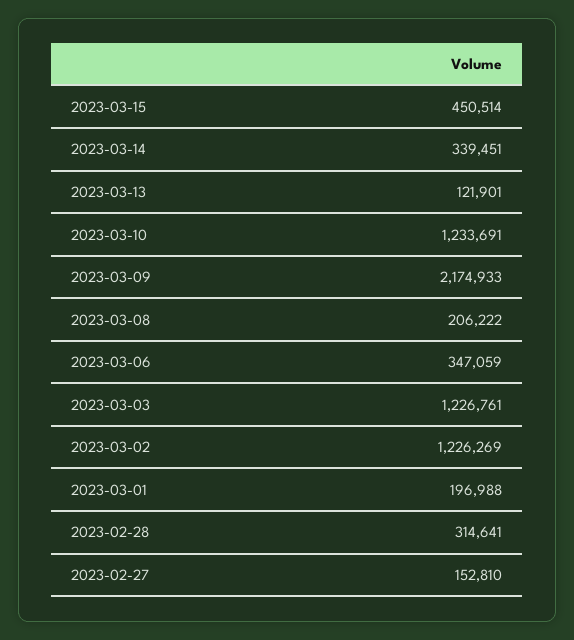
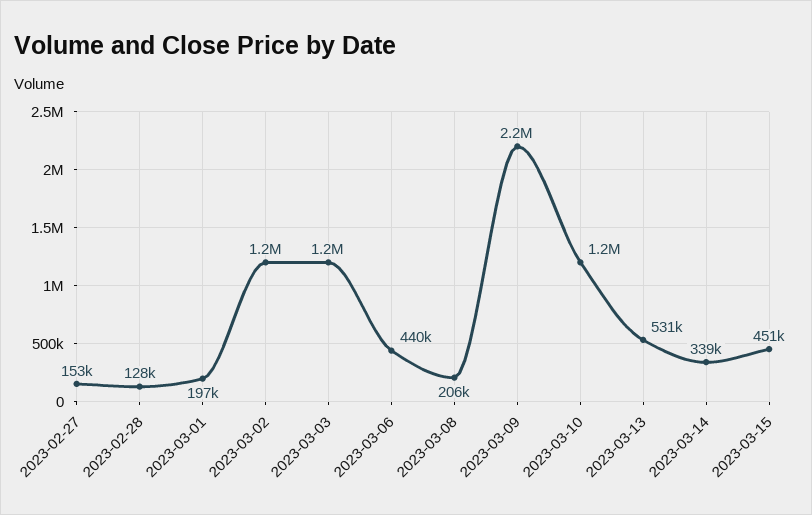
2023-03-13: 121901 -> 531000
2023-03-06: 347059 -> 440000
2023-02-28: 314641 -> 128000

